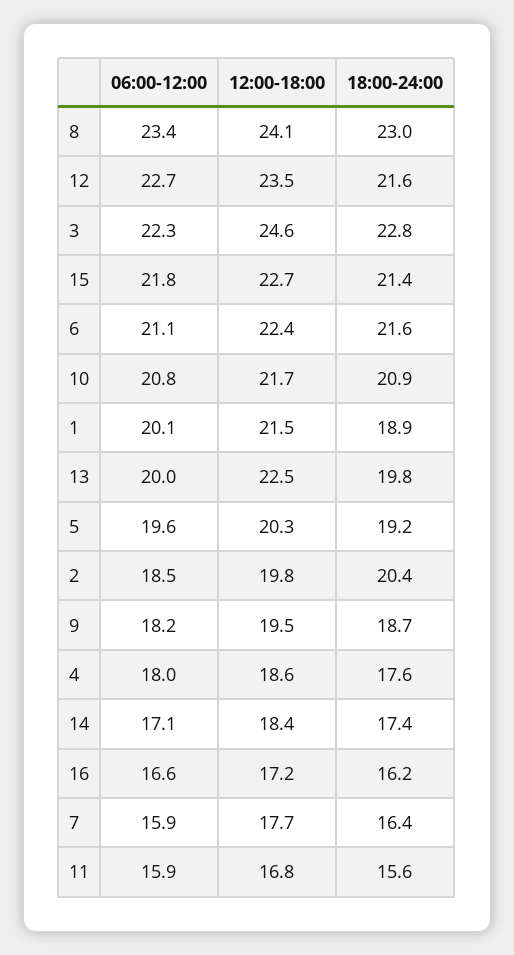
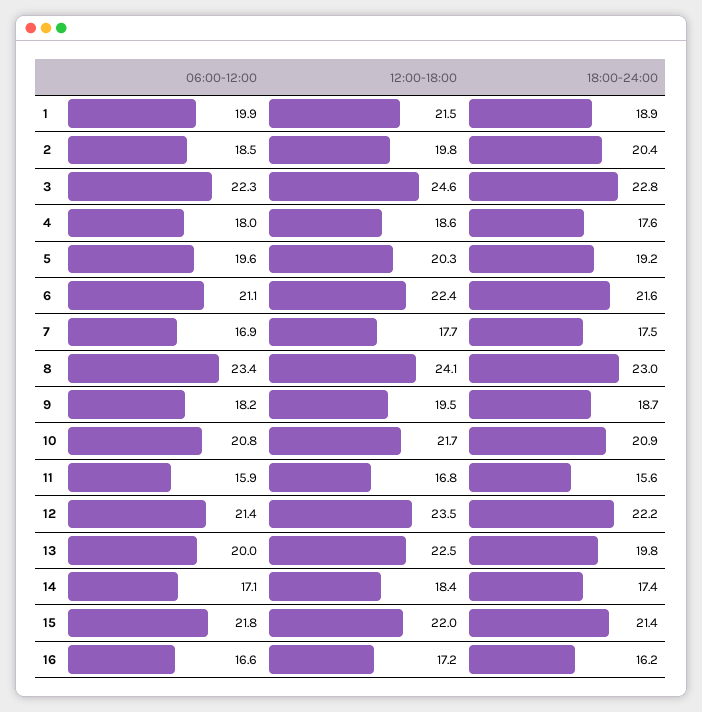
06:00-12:00, 12: 22.7 -> 21.4
18:00-24:00, 12: 21.6 -> 22.2
12:00-18:00, 15: 22.7 -> 22
06:00-12:00, 1: 20.1 -> 19.9
06:00-12:00, 7: 15.9 -> 16.9
18:00-24:00, 7: 16.4 -> 17.5

